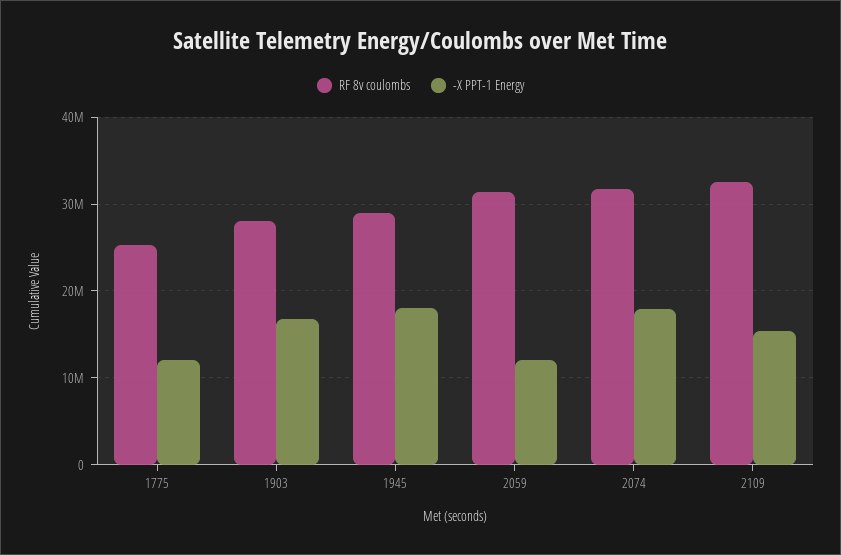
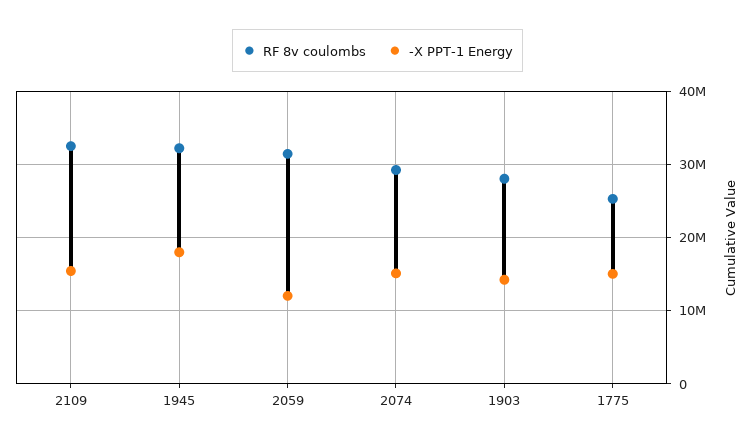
-X PPT-1 Energy, 1775: 12000000 -> 15000000
-X PPT-1 Energy, 1903: 17000000 -> 14000000
RF 8v coulombs, 1945: 29000000 -> 32000000
RF 8v coulombs, 2074: 32000000 -> 29000000
-X PPT-1 Energy, 2074: 18000000 -> 15000000

